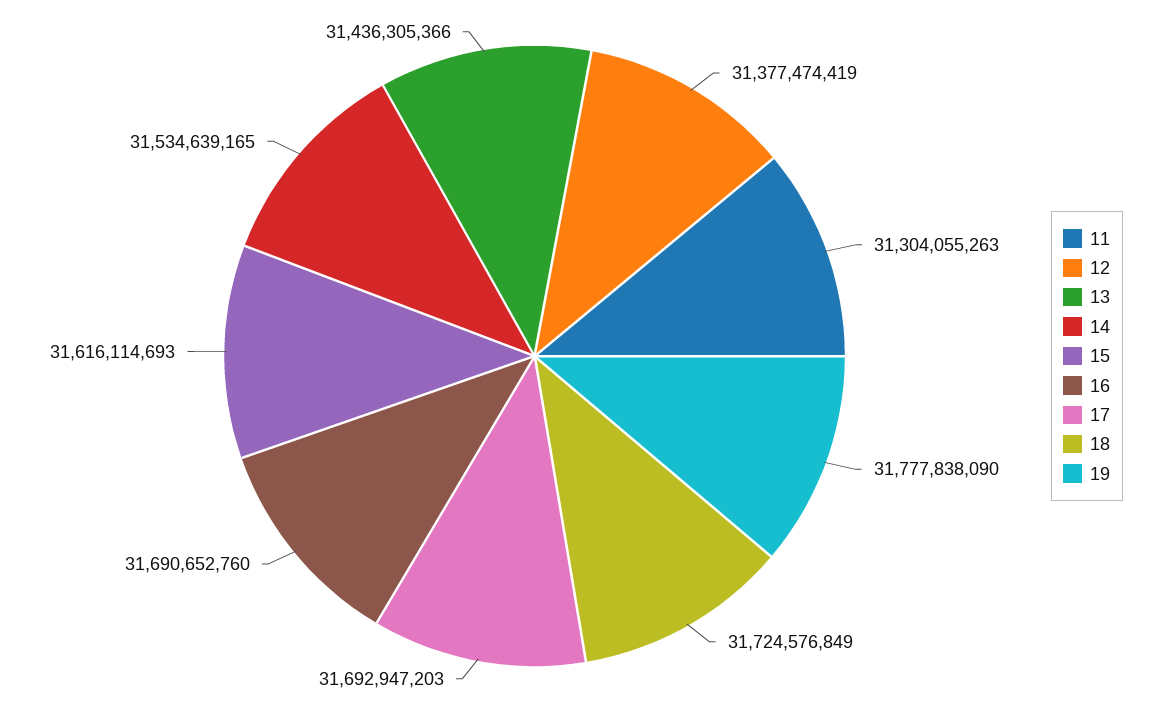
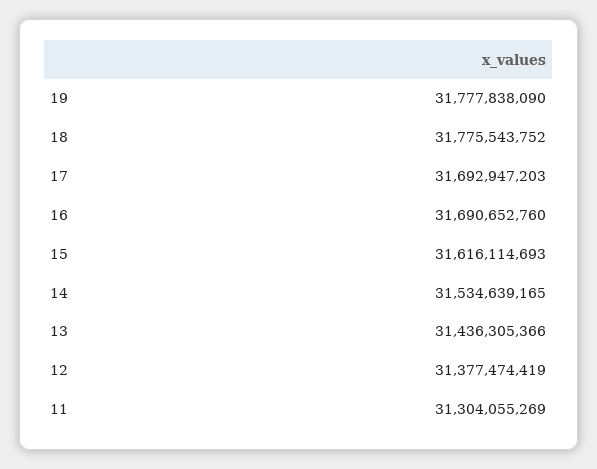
11: 31304055263 -> 31304055269
18: 31724576849 -> 31775543752

